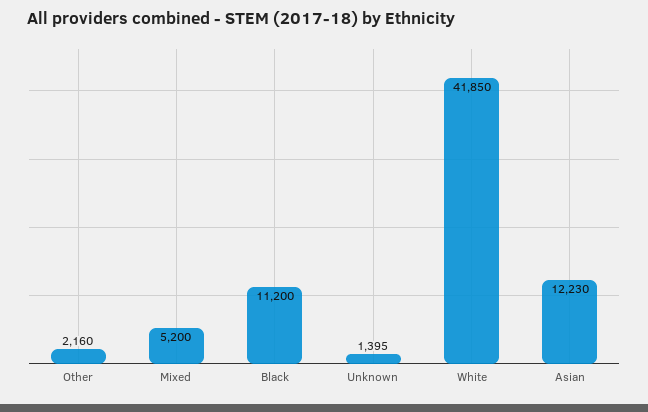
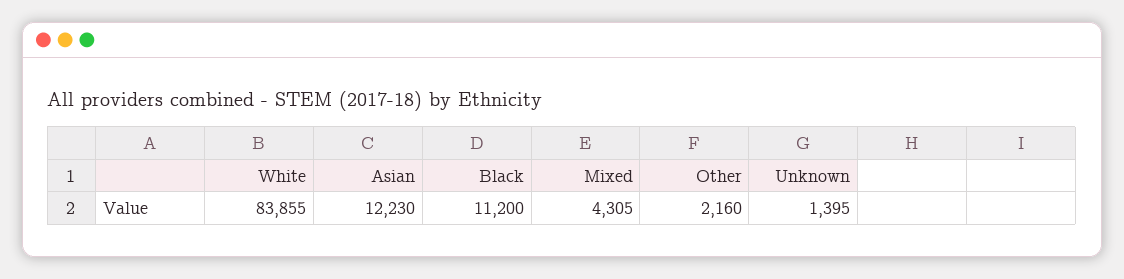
Mixed: 5200 -> 4305
White: 41850 -> 83855

